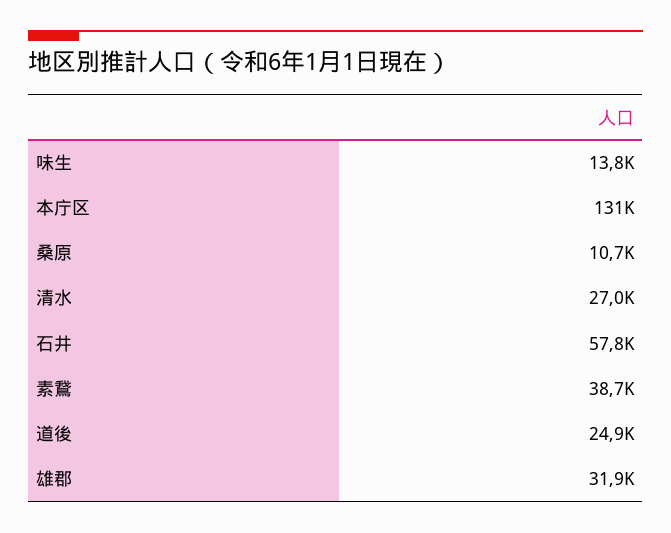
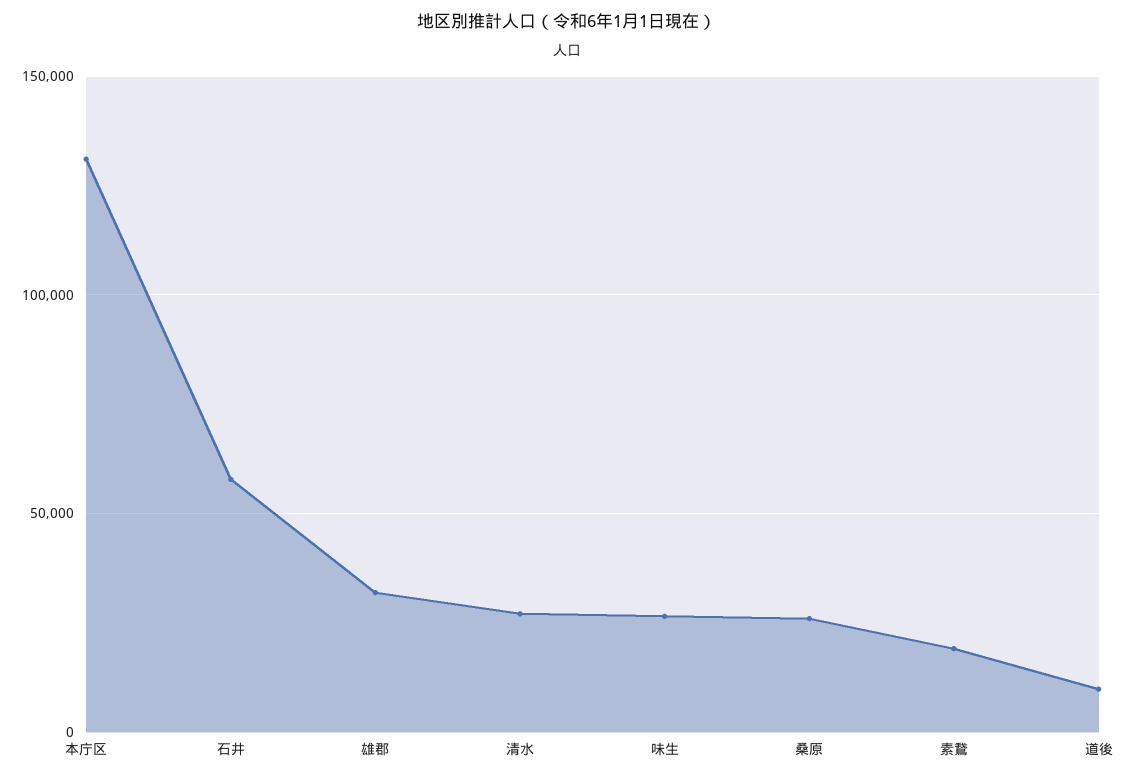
味生: 13800 -> 25000
桑原: 10700 -> 25000
素鵞: 38700 -> 20000
道後: 24900 -> 10000

